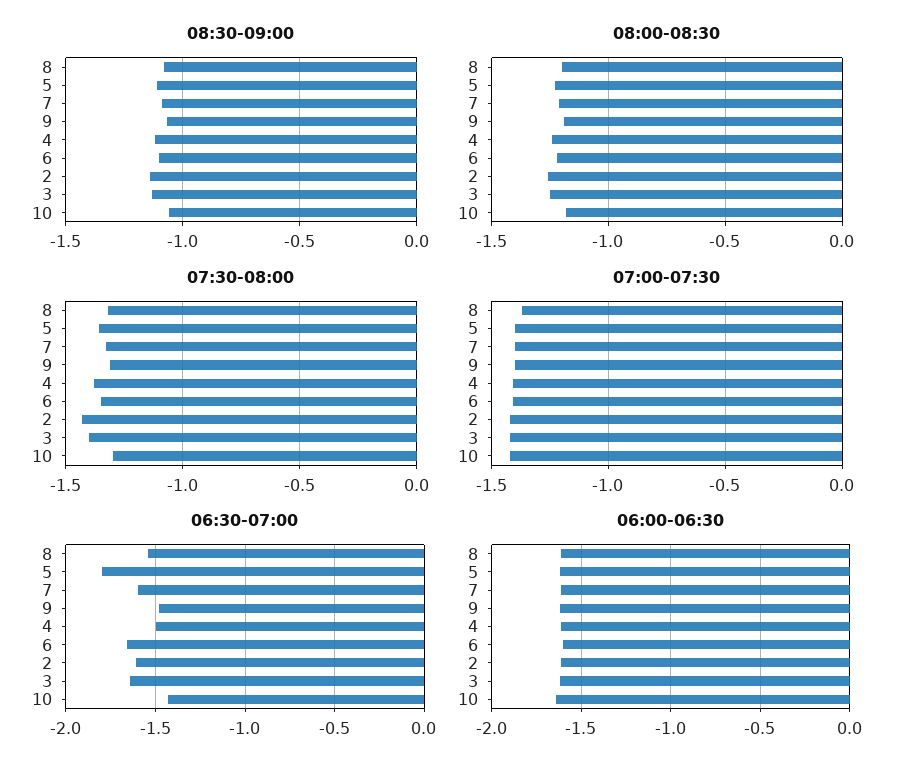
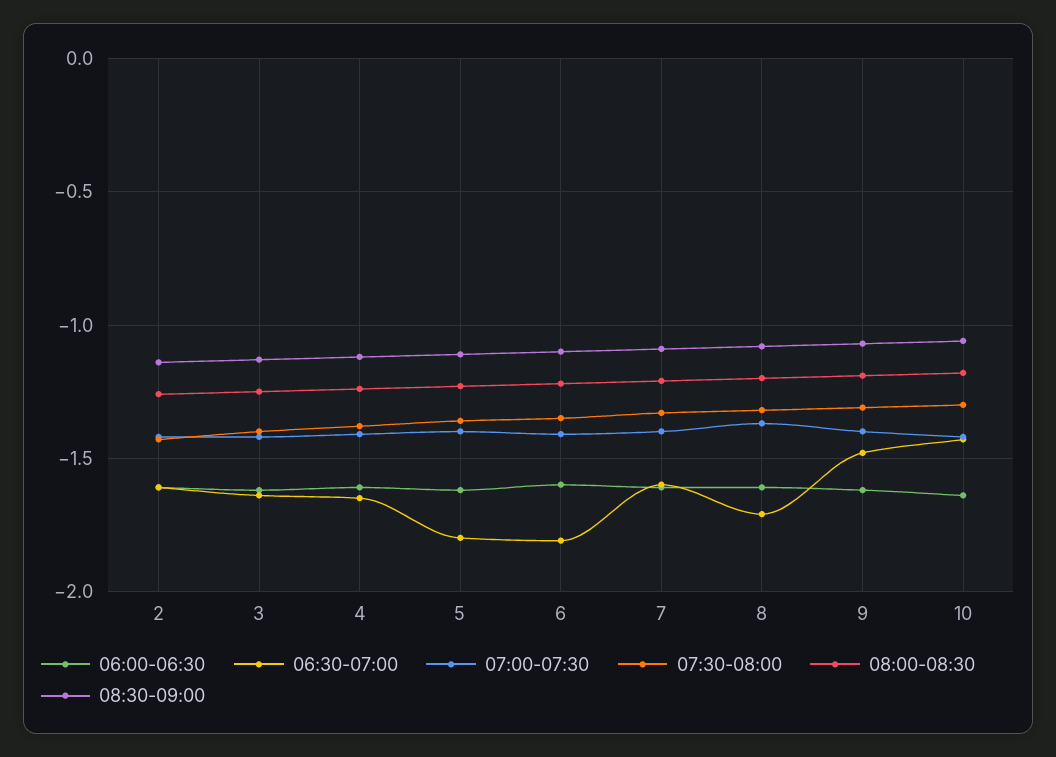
06:30-07:00, 8: -1.55 -> -1.7
06:30-07:00, 4: -1.5 -> -1.65
06:30-07:00, 6: -1.65 -> -1.8

